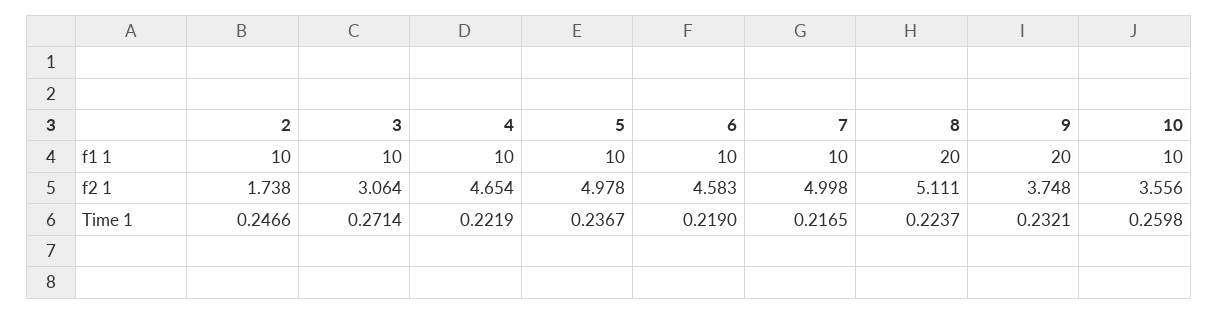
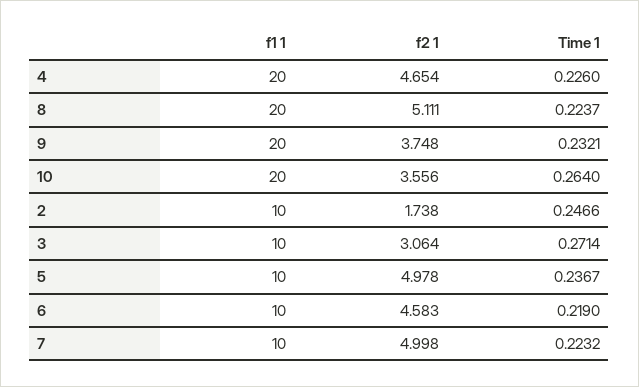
4, f1 1: 10 -> 20
10, f1 1: 10 -> 20
4, Time 1: 0.2219 -> 0.226
7, Time 1: 0.2165 -> 0.2232
10, Time 1: 0.2598 -> 0.264

